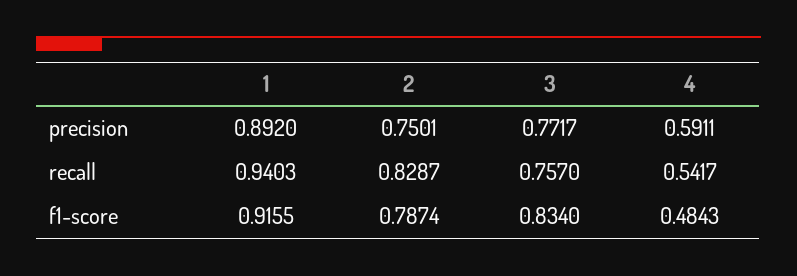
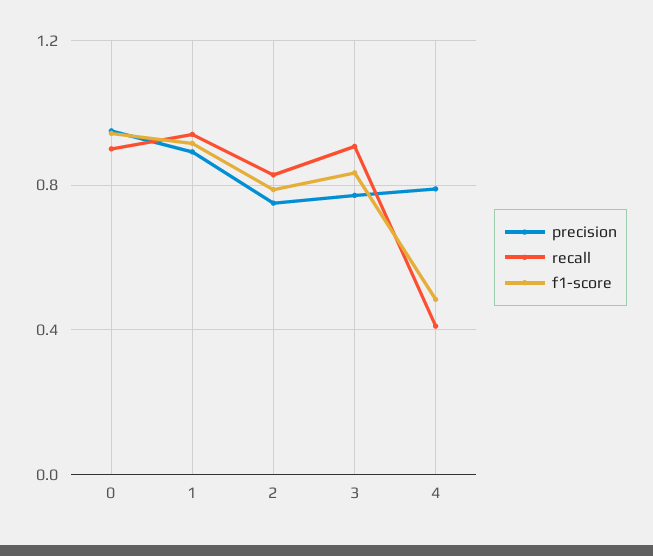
precision, 4: 0.5911 -> 0.8
recall, 3: 0.757 -> 0.9
recall, 4: 0.5417 -> 0.4
precision, 0: none -> 0.95
recall, 0: none -> 0.9
f1-score, 0: none -> 0.95

